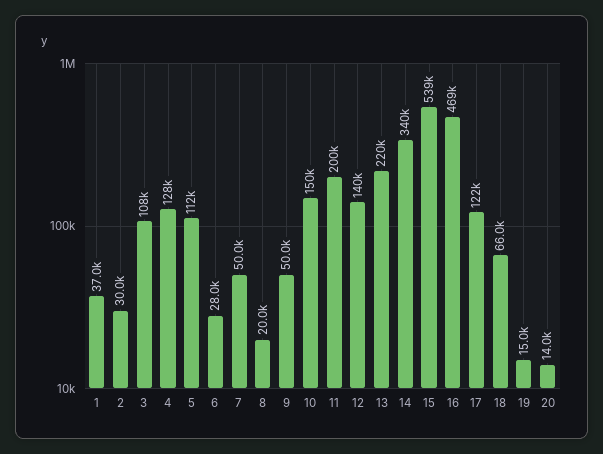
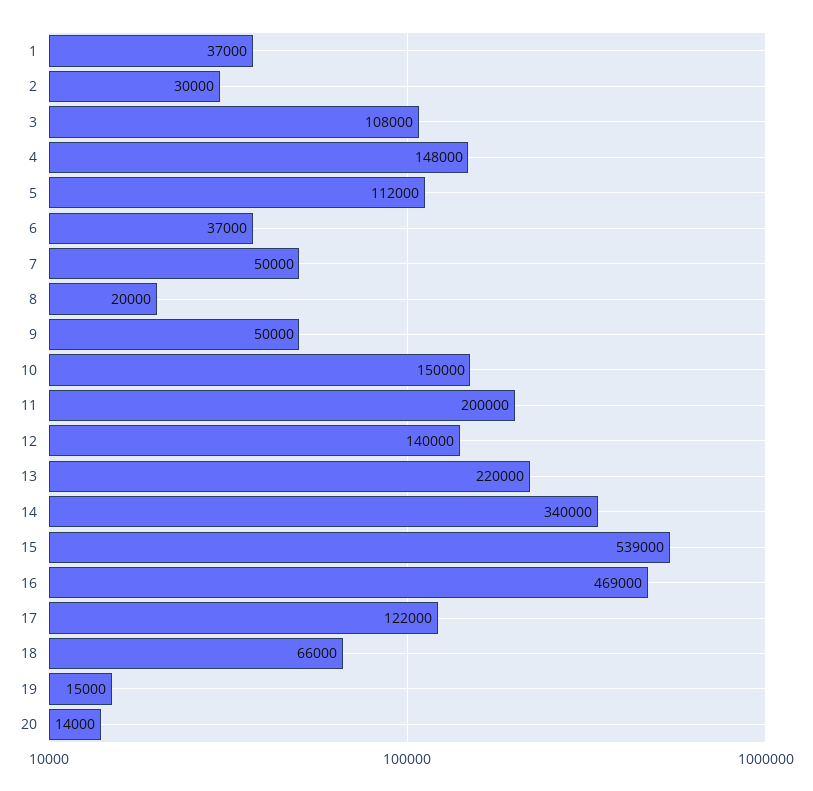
4: 128000 -> 148000
6: 28000 -> 37000

